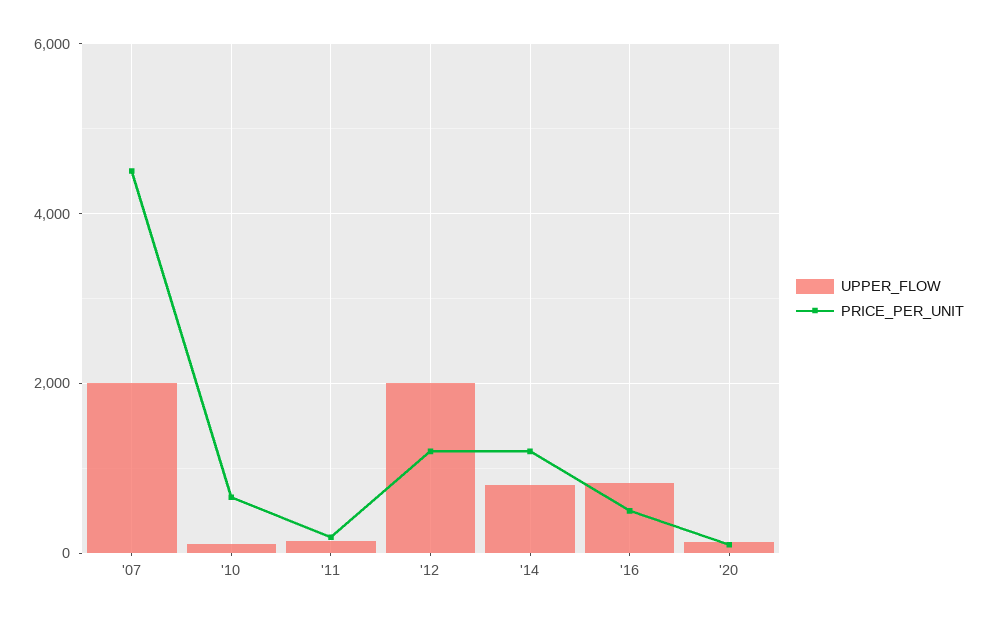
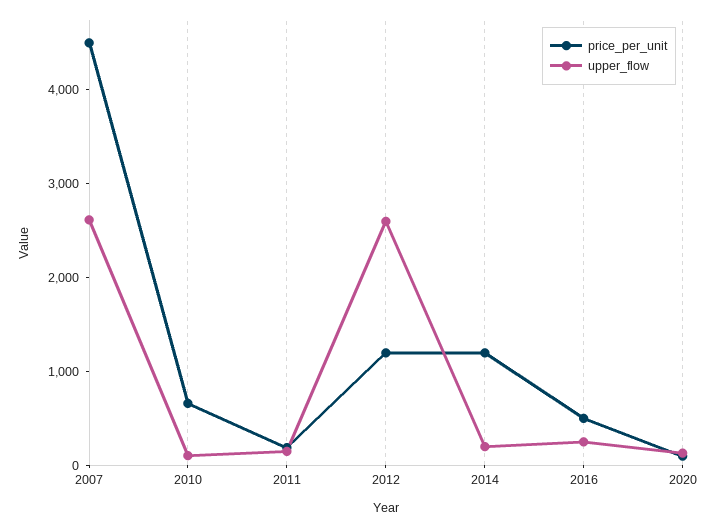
UPPER_FLOW, '07: 2000 -> 2600
UPPER_FLOW, '12: 2000 -> 2600
UPPER_FLOW, '14: 800 -> 200
UPPER_FLOW, '16: 800 -> 200

